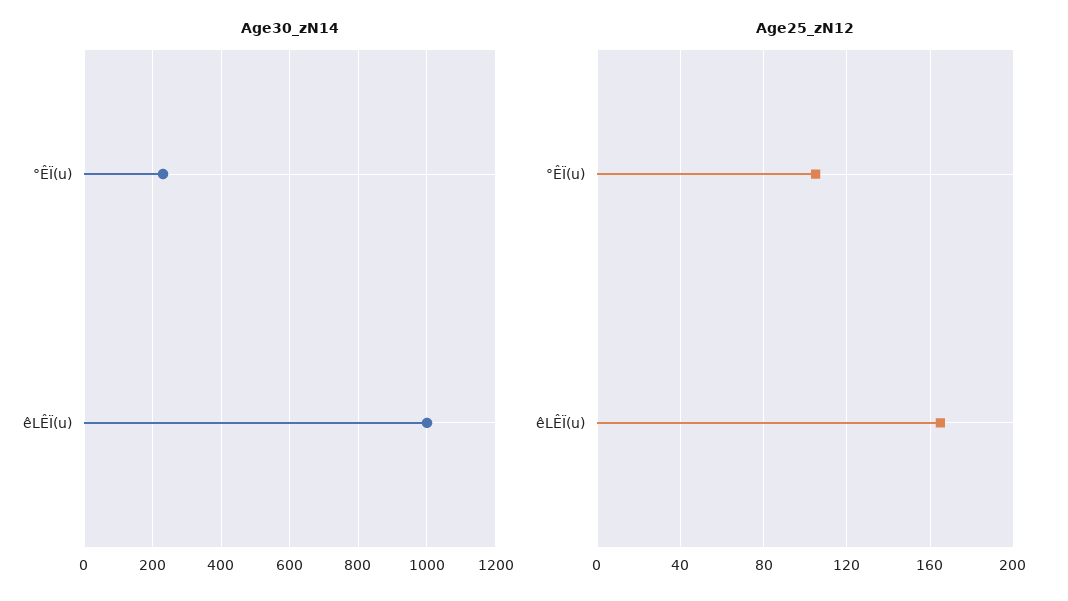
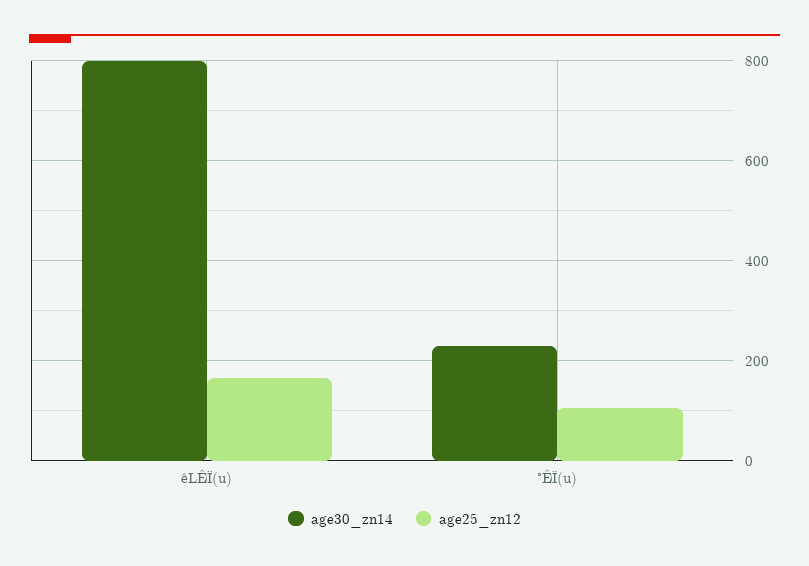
Age30_zN14, êLÊÏ(u): 1000 -> 800

